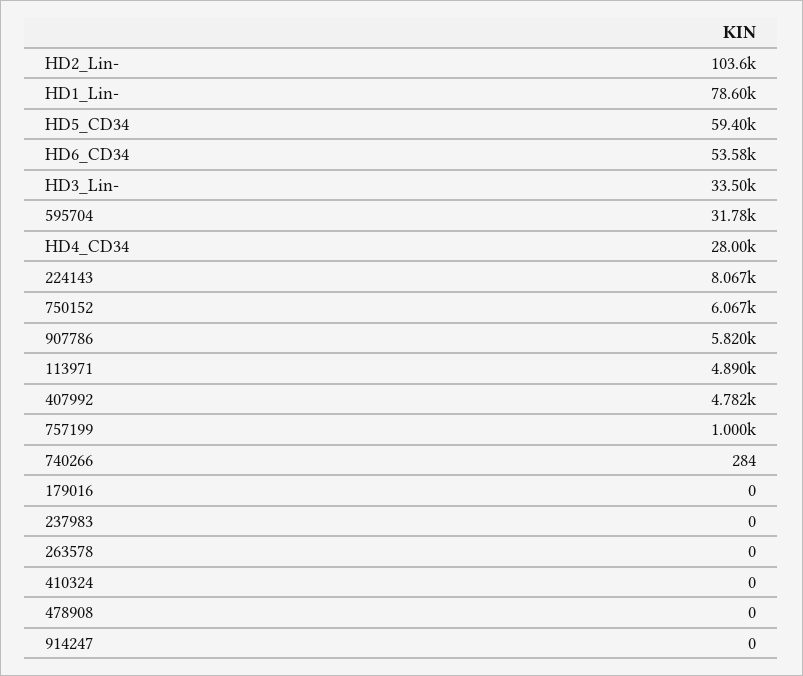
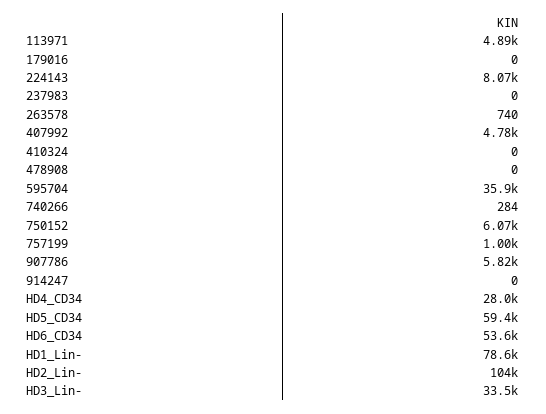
595704: 31780 -> 35900
263578: 0 -> 740

